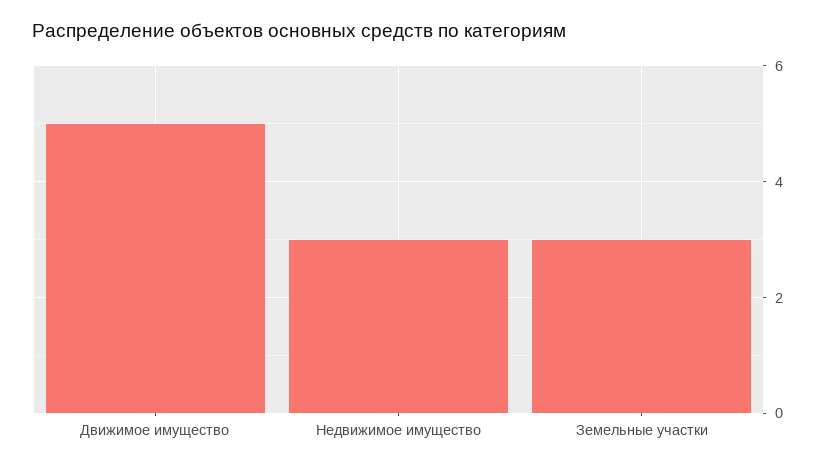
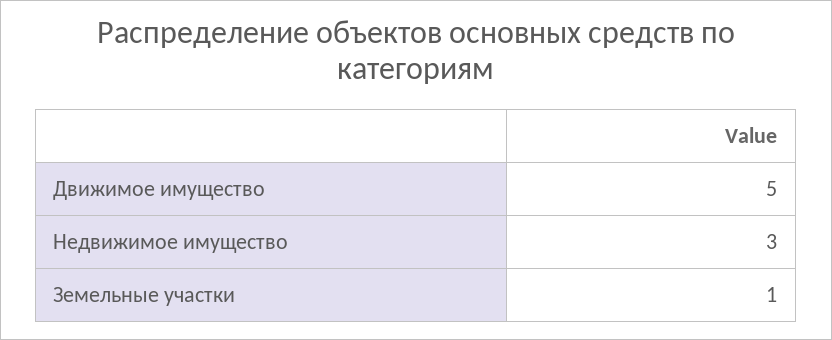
Земельные участки: 3 -> 1

